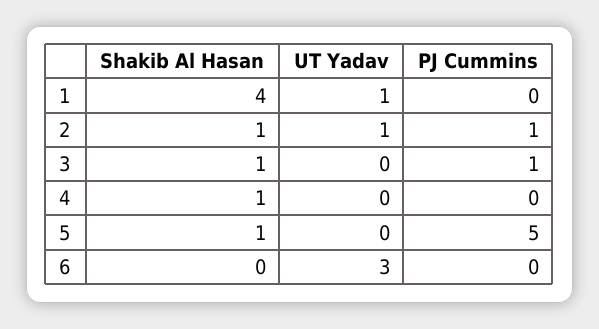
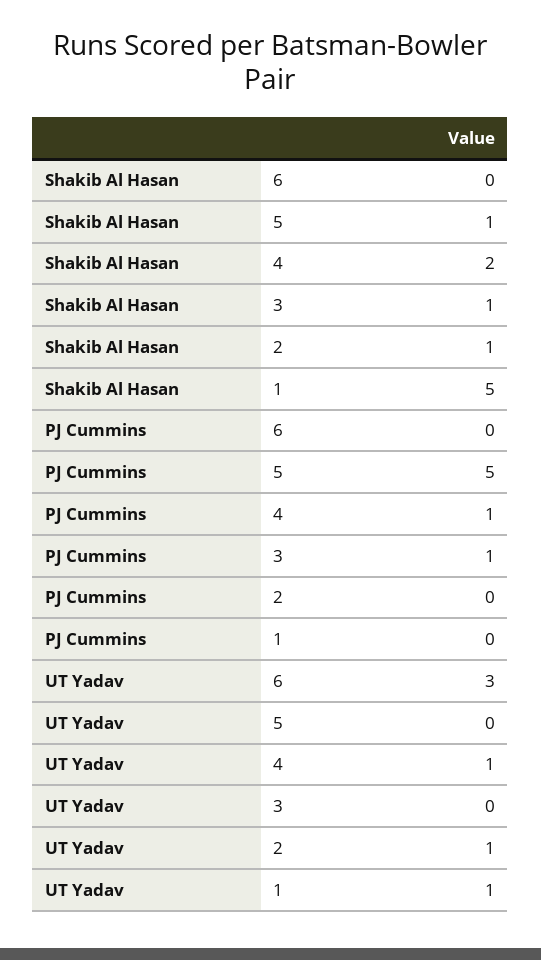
Shakib Al Hasan, 1: 4 -> 5
PJ Cummins, 2: 1 -> 0
Shakib Al Hasan, 4: 1 -> 2
UT Yadav, 4: 0 -> 1
PJ Cummins, 4: 0 -> 1

